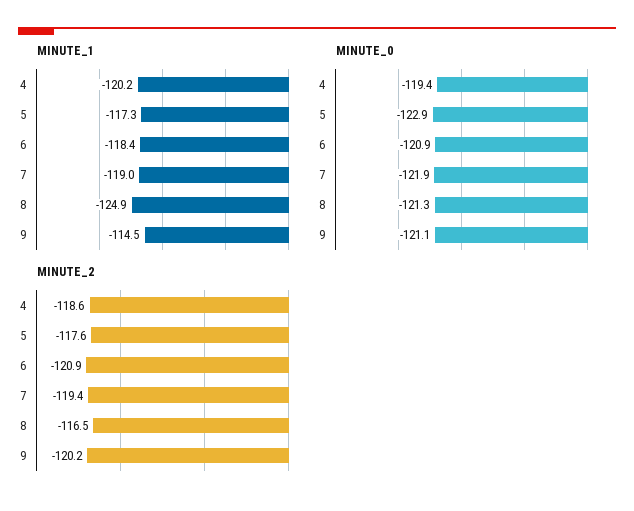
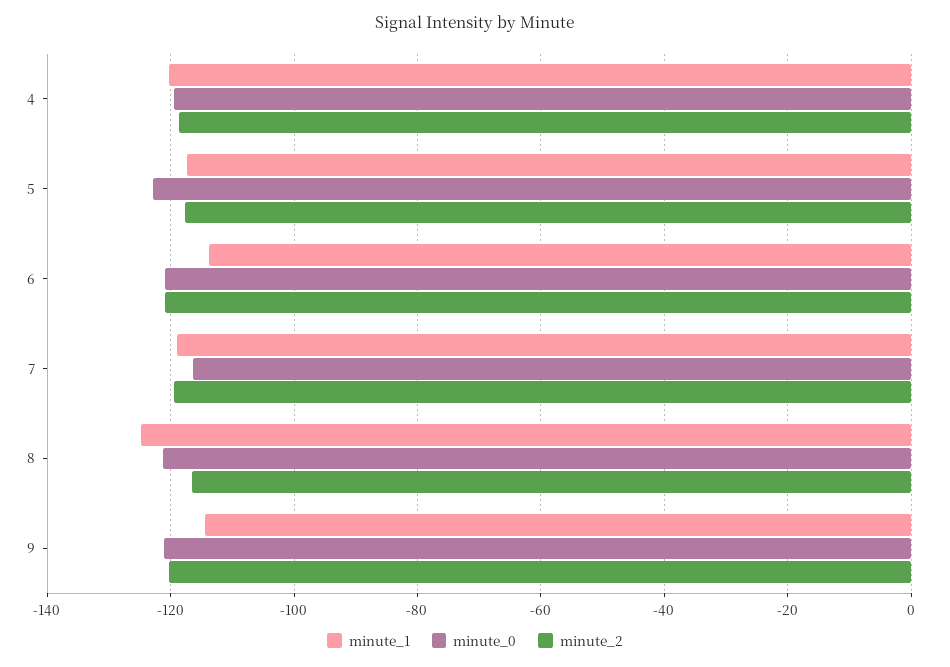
MINUTE_1, 6: -118.4 -> -114
MINUTE_0, 7: -121.9 -> -116

